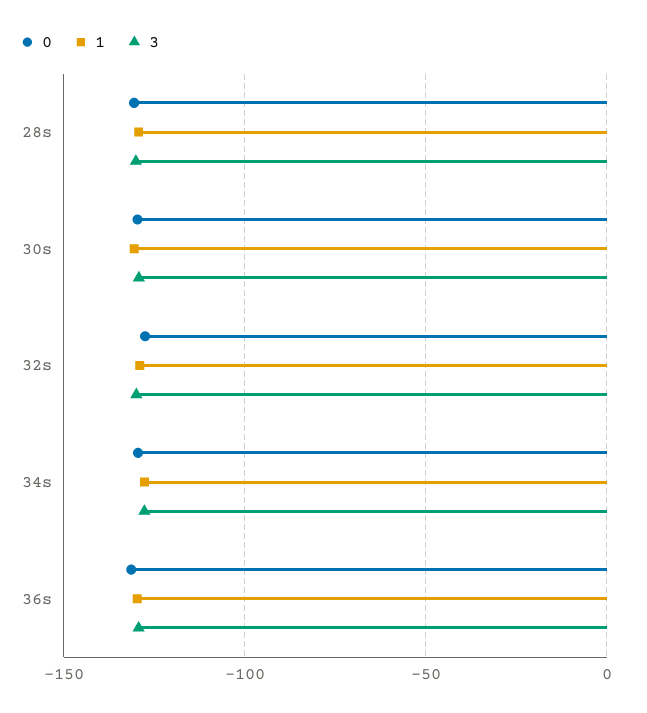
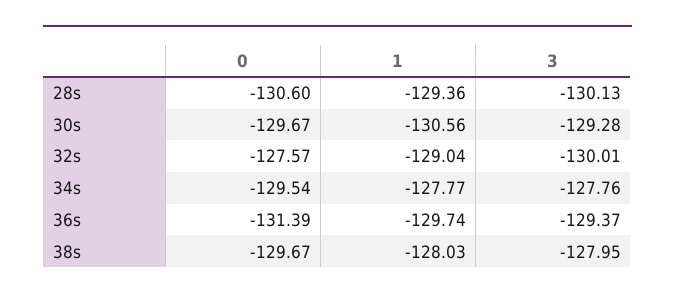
0, 38s: none -> -129.67
1, 38s: none -> -128.03
3, 38s: none -> -127.95

